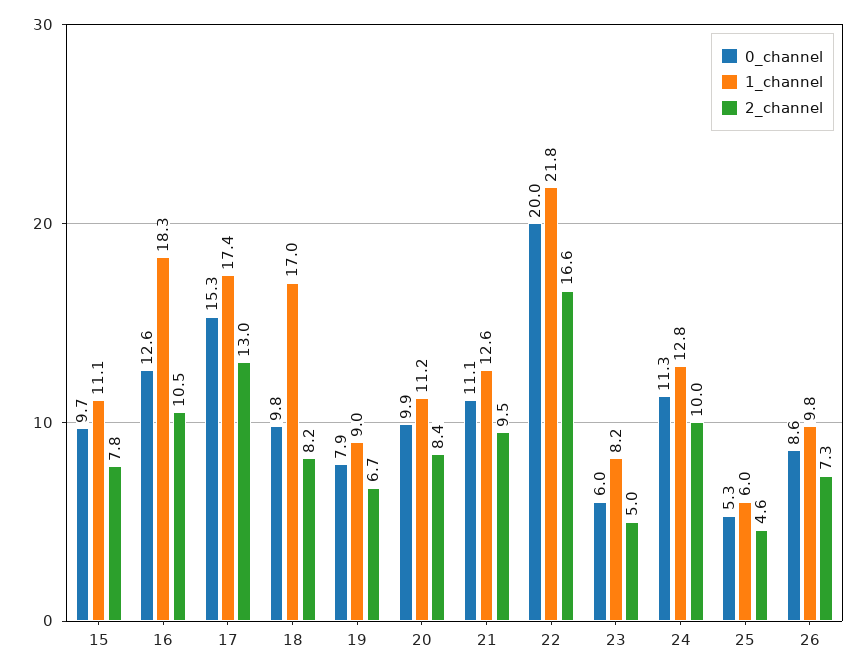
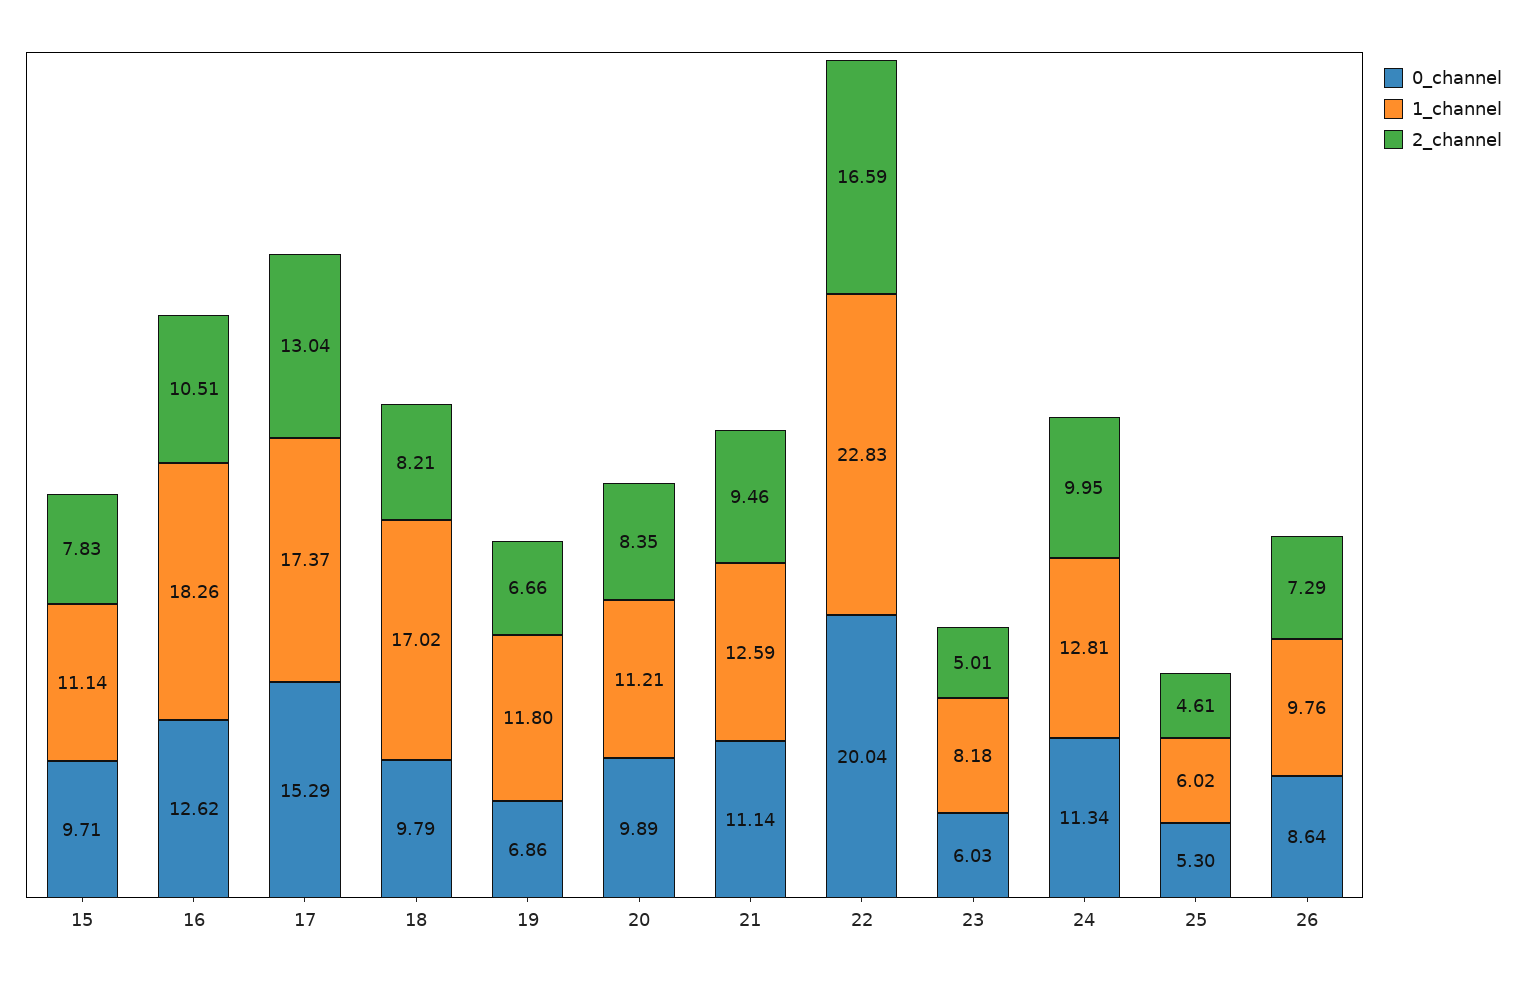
0_channel, 19: 7.9 -> 6.86
1_channel, 19: 9 -> 11.8
1_channel, 22: 21.8 -> 22.83

